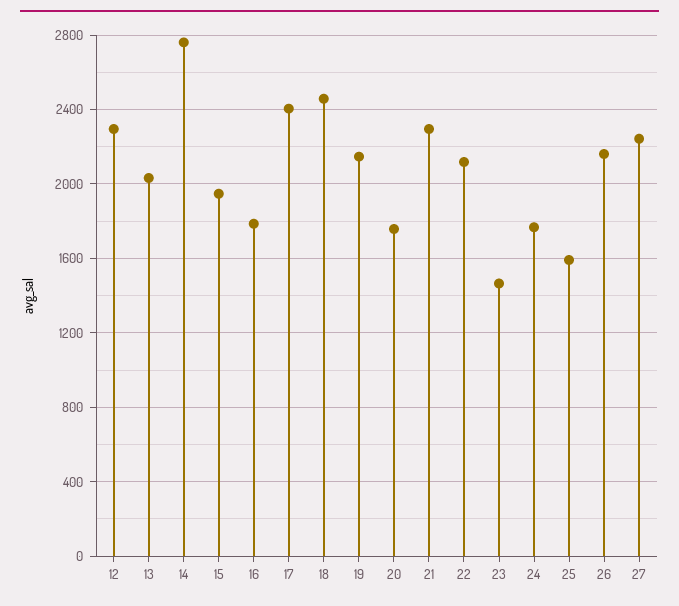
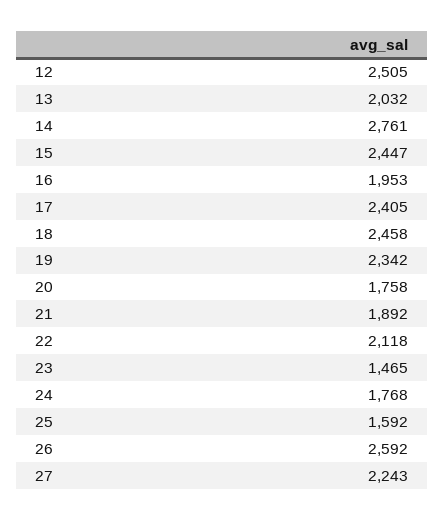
12: 2300 -> 2505
15: 1950 -> 2447
16: 1800 -> 1953
19: 2150 -> 2342
21: 2300 -> 1892
26: 2150 -> 2592

